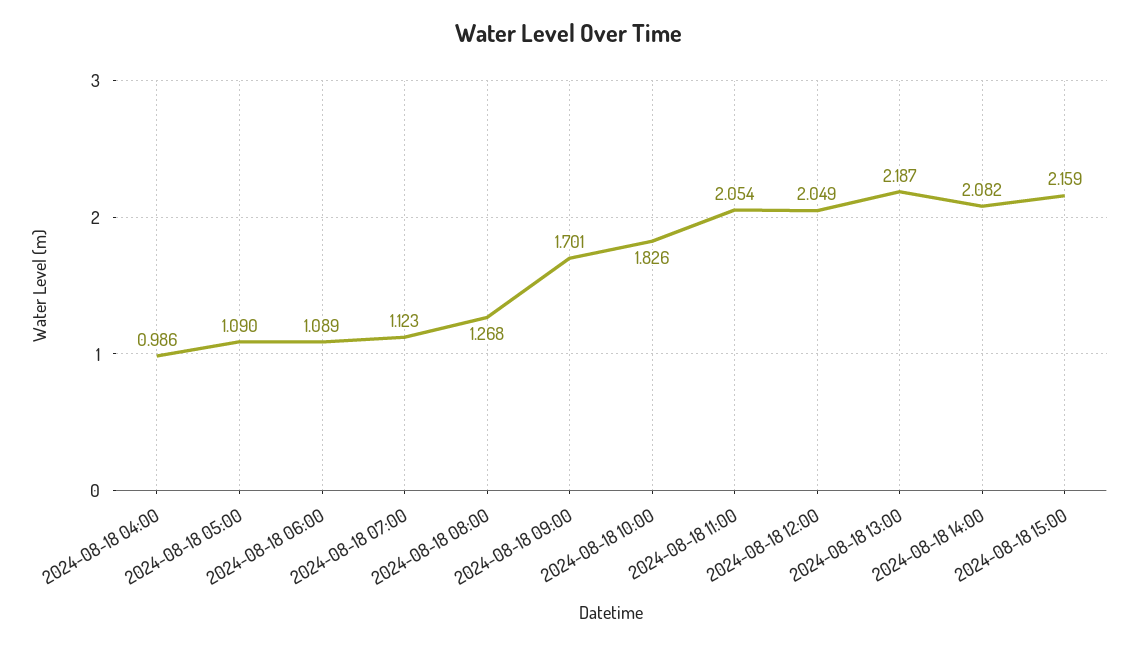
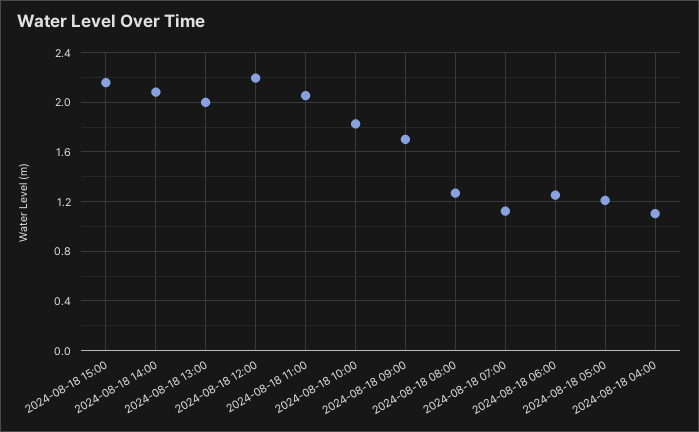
2024-08-18 04:00: 0.986 -> 1.1
2024-08-18 05:00: 1.09 -> 1.2
2024-08-18 06:00: 1.089 -> 1.25
2024-08-18 12:00: 2.049 -> 2.2
2024-08-18 13:00: 2.187 -> 2

